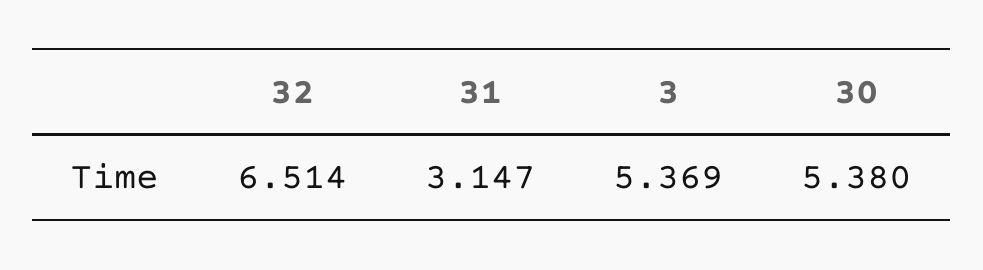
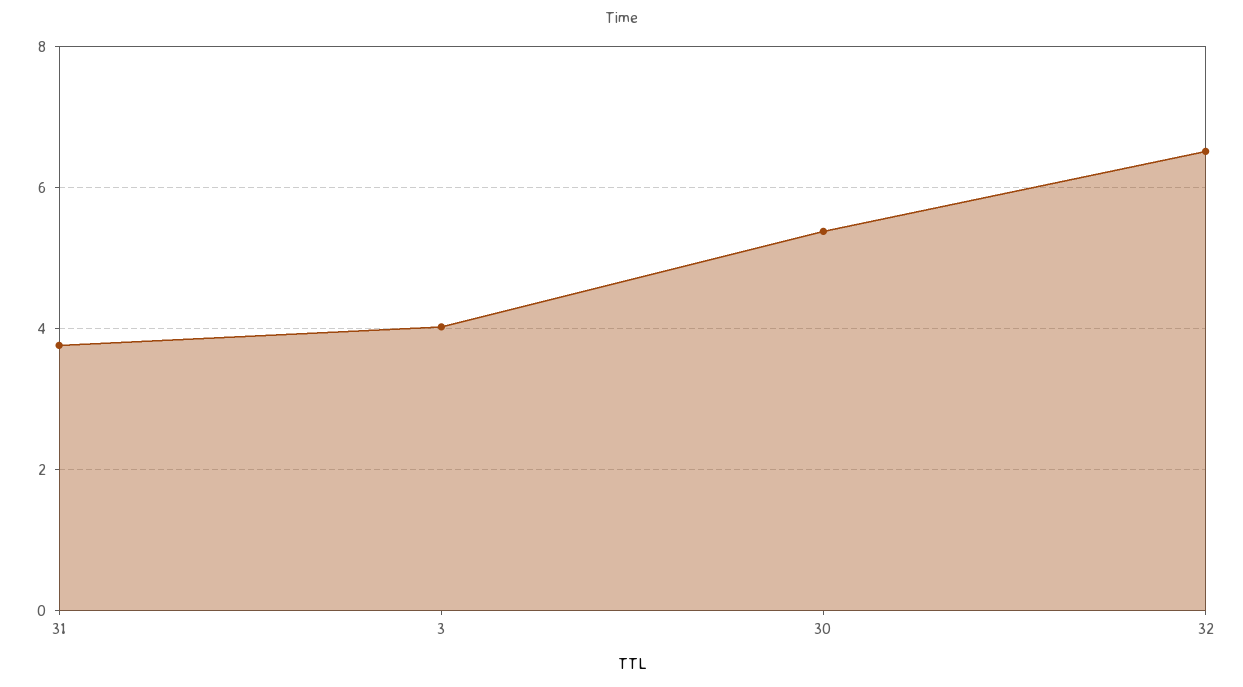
31: 3.147 -> 3.8
3: 5.369 -> 4

